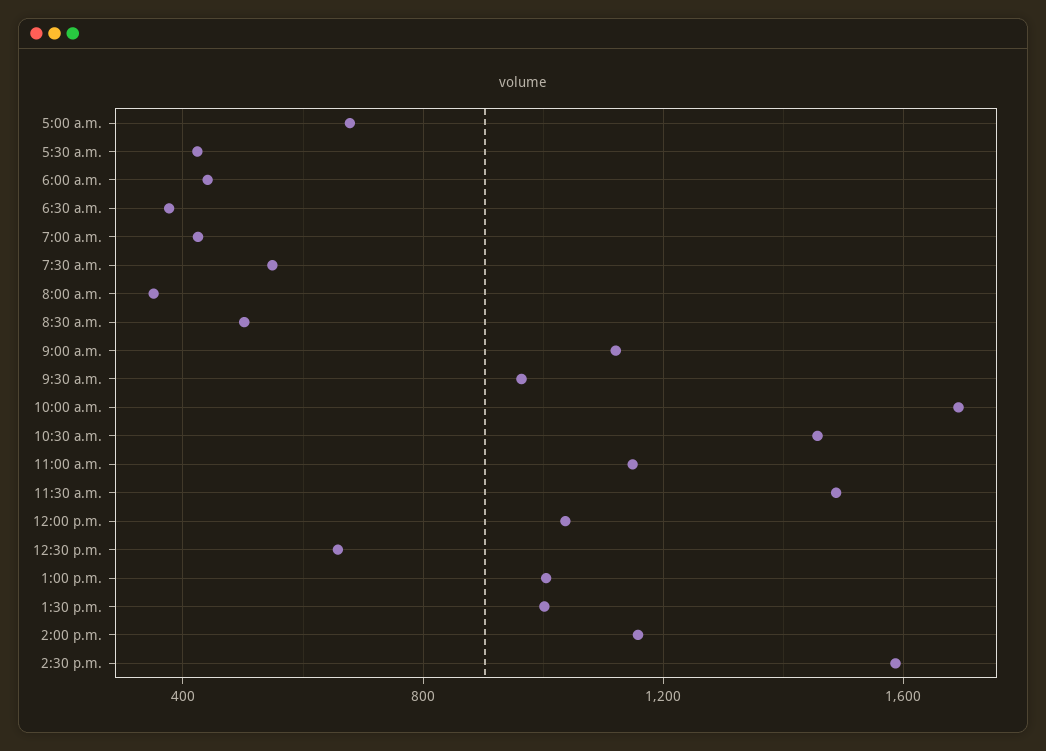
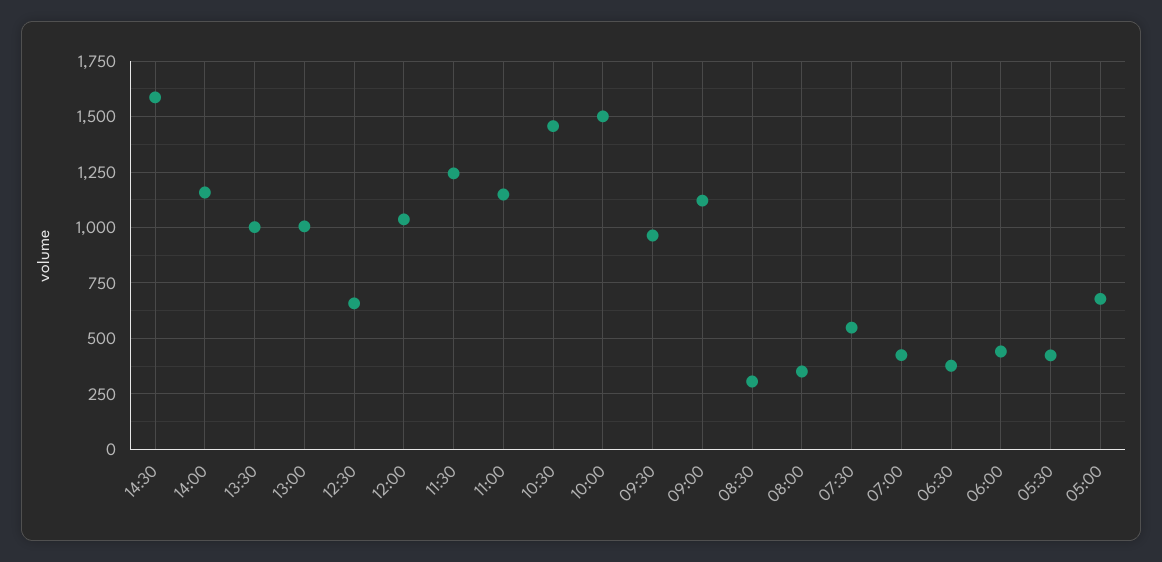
8:30 a.m.: 500 -> 300
10:00 a.m.: 1700 -> 1500
11:30 a.m.: 1500 -> 1250

